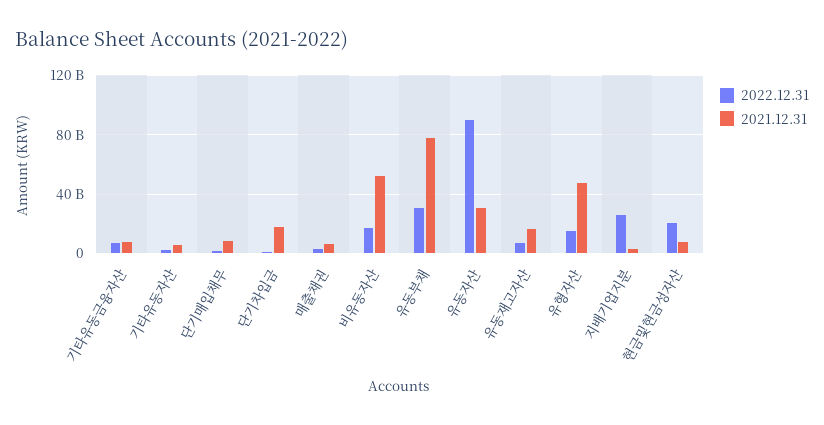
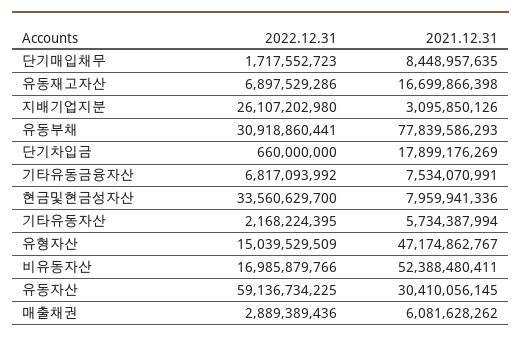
2022.12.31, 유동자산: 90000000000 -> 59136734225
2022.12.31, 현금및현금성자산: 20000000000 -> 33560629700

